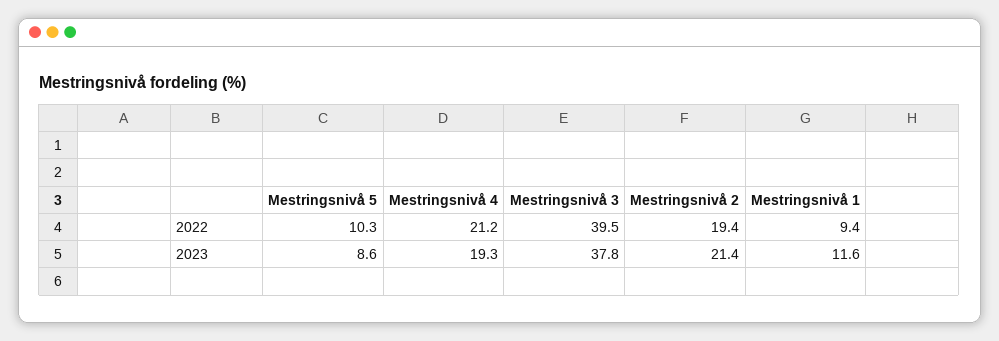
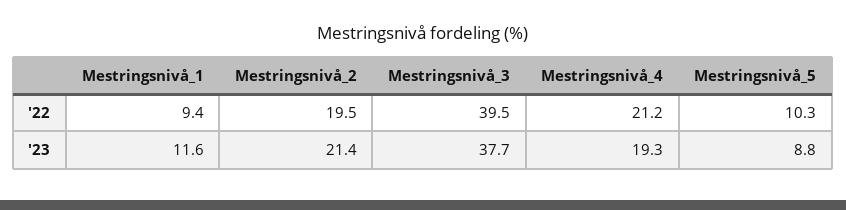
Mestringsnivå 2, 2022: 19.4 -> 19.5
Mestringsnivå 5, 2023: 8.6 -> 8.8
Mestringsnivå 3, 2023: 37.8 -> 37.7

